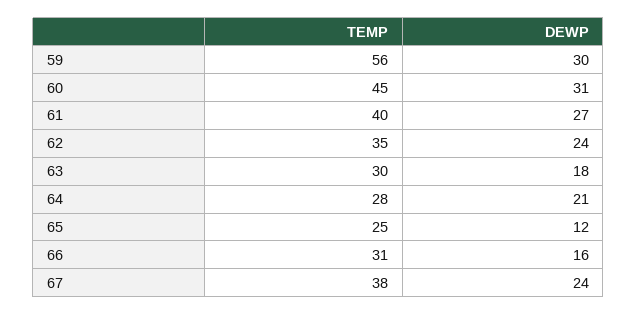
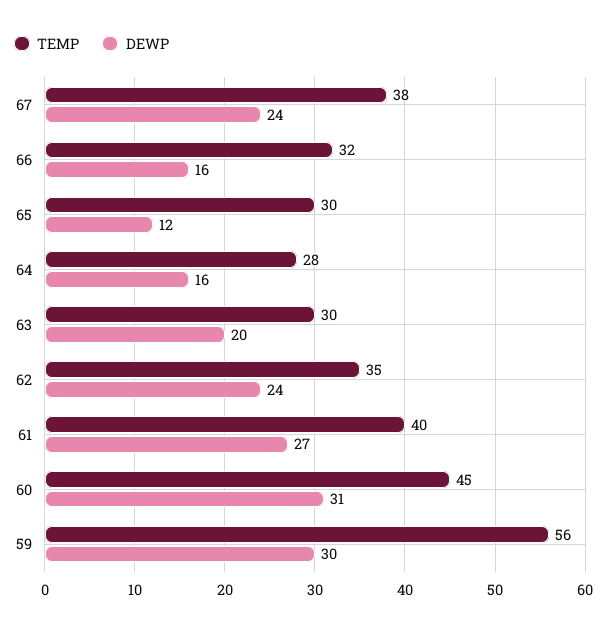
DEWP, 63: 18 -> 20
DEWP, 64: 21 -> 16
TEMP, 65: 25 -> 30
TEMP, 66: 31 -> 32

